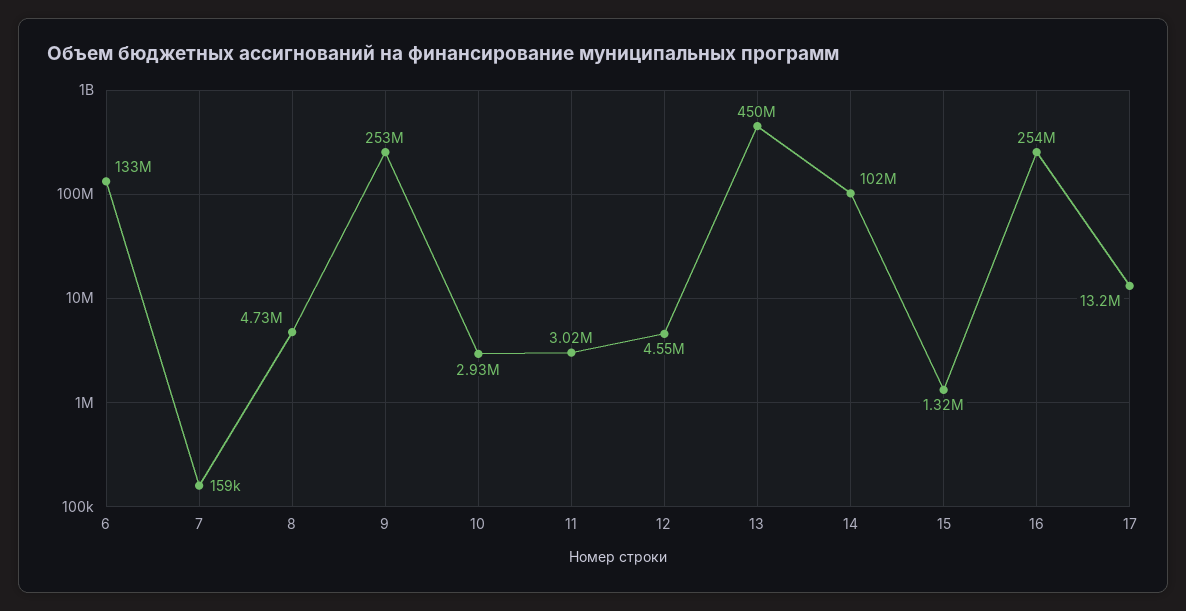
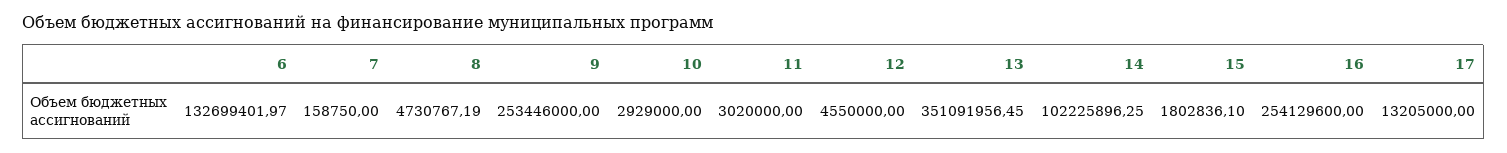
13: 450000000 -> 351091956.45
15: 1320000 -> 1802836.1

